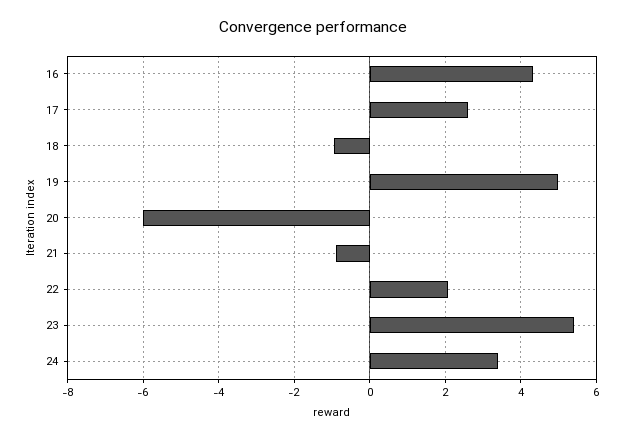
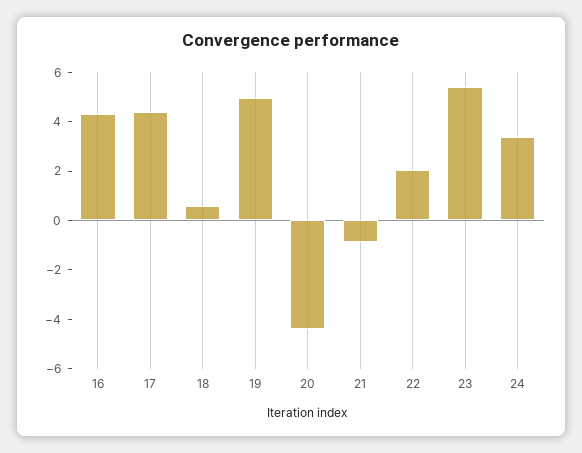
17: 2.6 -> 4.5
18: -1 -> 0.5
20: -6 -> -4.5

